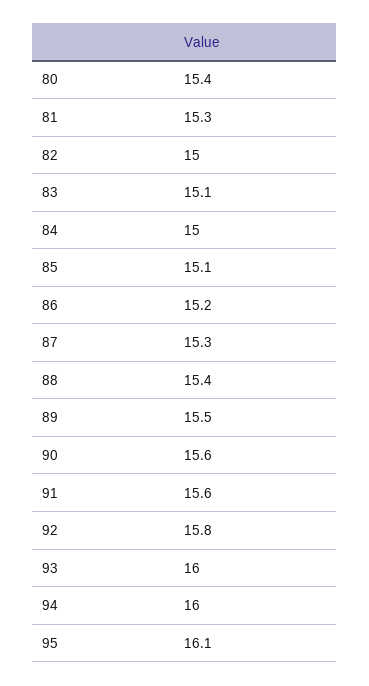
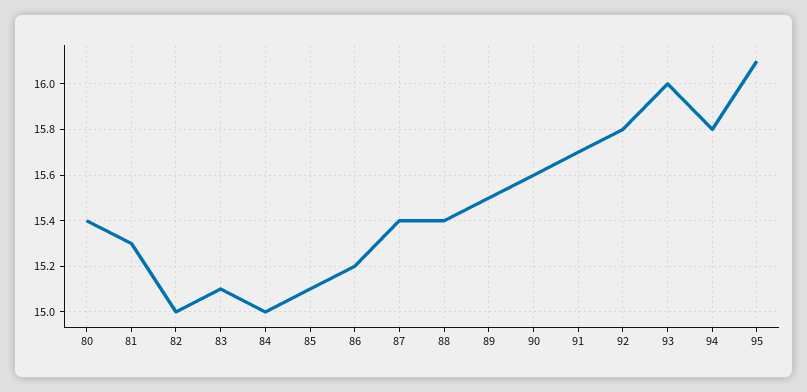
87: 15.3 -> 15.4
91: 15.6 -> 15.7
94: 16 -> 15.8

